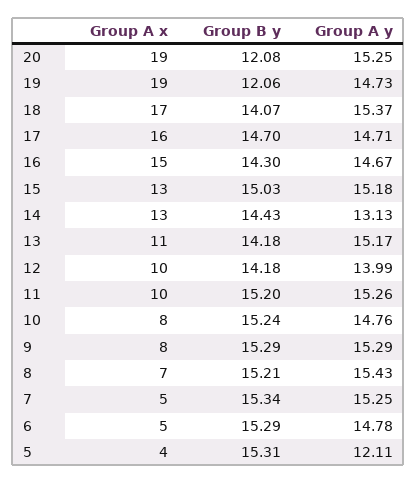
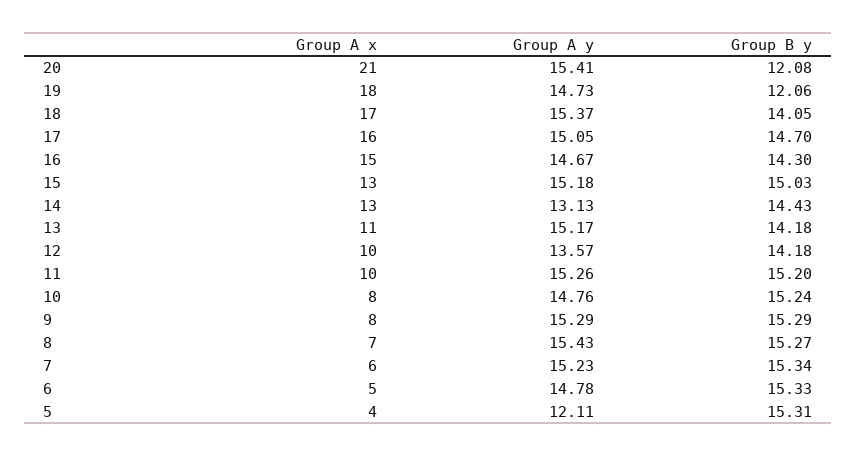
Group A x, 20: 19 -> 21
Group A y, 20: 15.25 -> 15.41
Group A x, 19: 19 -> 18
Group B y, 18: 14.07 -> 14.05
Group A y, 17: 14.71 -> 15.05
Group A y, 12: 13.99 -> 13.57
Group B y, 8: 15.21 -> 15.27
Group A x, 7: 5 -> 6
Group A y, 7: 15.25 -> 15.23
Group B y, 6: 15.29 -> 15.33

